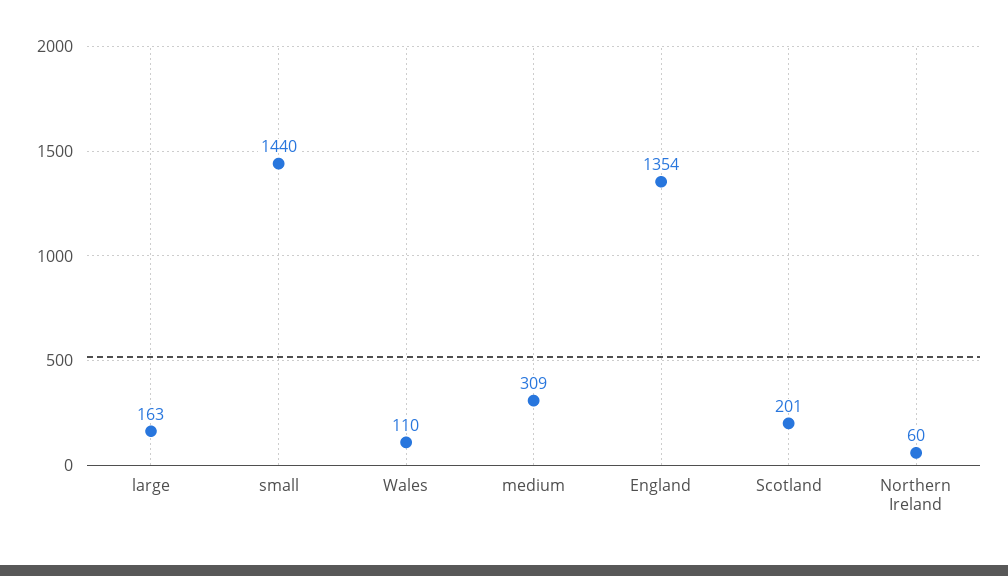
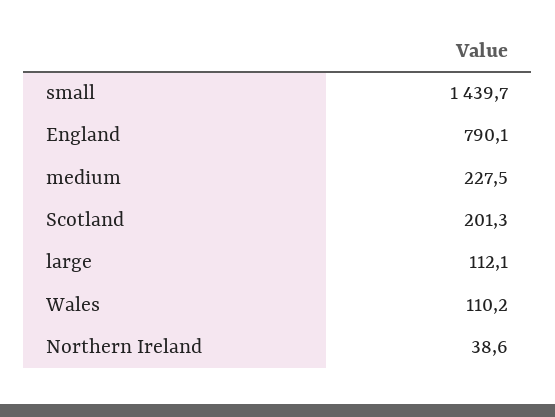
large: 163 -> 112.1
medium: 309 -> 227.5
England: 1354 -> 790.1
Northern Ireland: 60 -> 38.6

